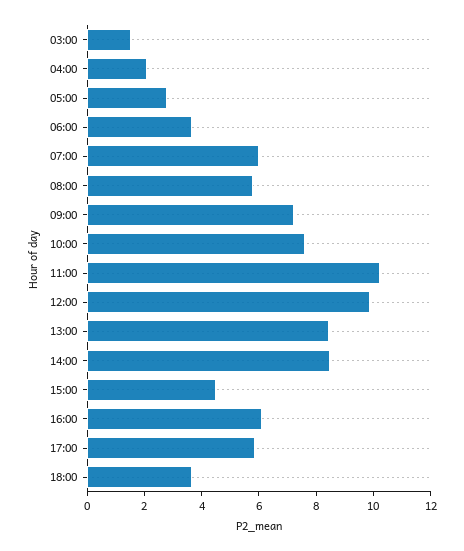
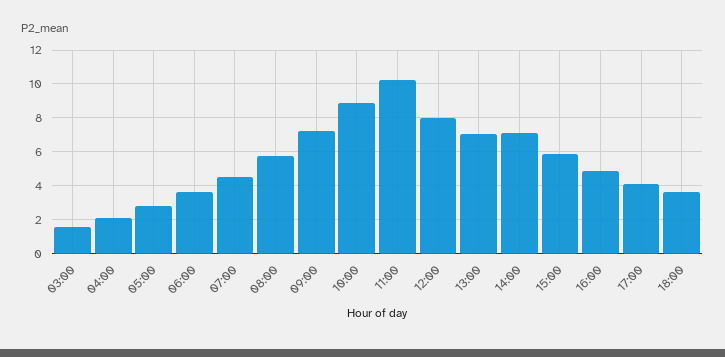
07:00: 6 -> 4.5
10:00: 7.5 -> 9
12:00: 10 -> 8
13:00: 8.5 -> 7
14:00: 8.5 -> 7
15:00: 4.5 -> 6
16:00: 6 -> 5
17:00: 6 -> 4

